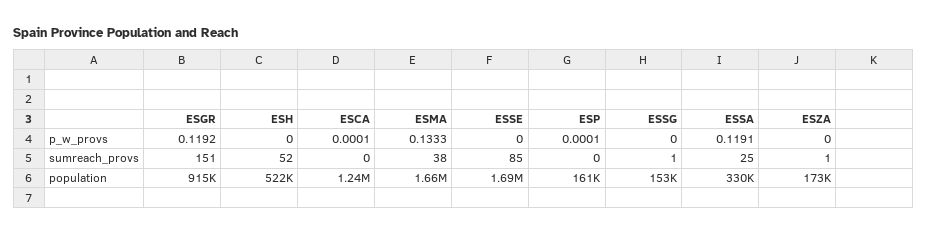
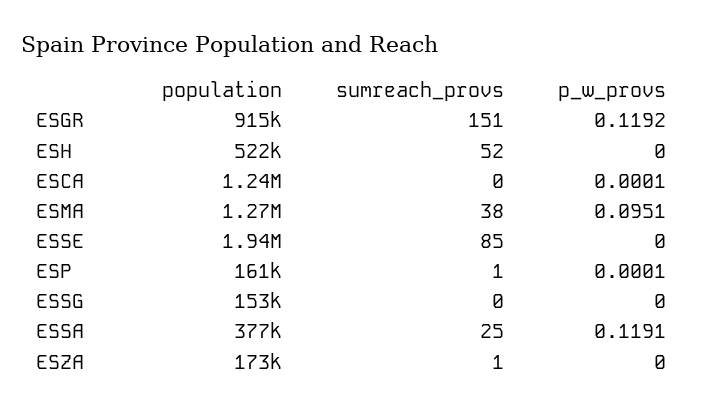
ESMA, p_w_provs: 0.1333 -> 0.0951
ESP, sumreach_provs: 0 -> 1
ESSG, sumreach_provs: 1 -> 0
ESMA, population: 1660000 -> 1270000
ESSE, population: 1690000 -> 1940000
ESSA, population: 330000 -> 377000

